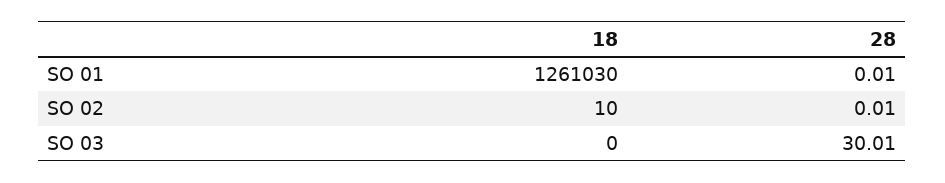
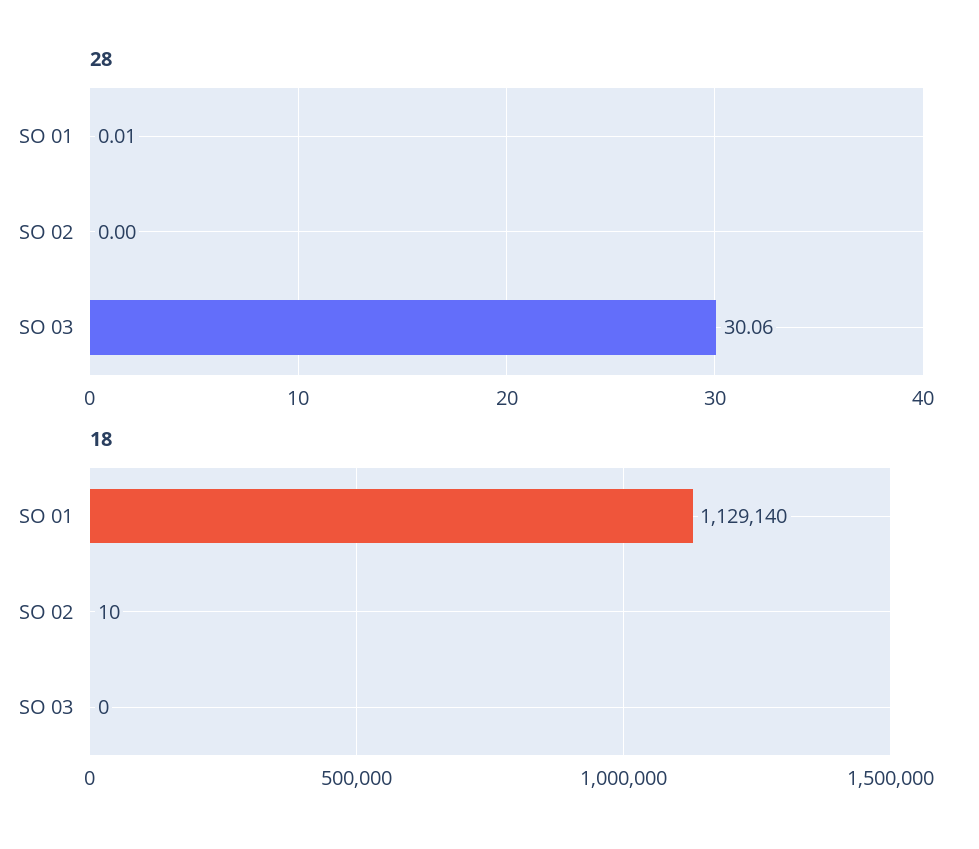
18, SO 01: 1261030 -> 1129140
28, SO 02: 0.01 -> 0
28, SO 03: 30.01 -> 30.06

